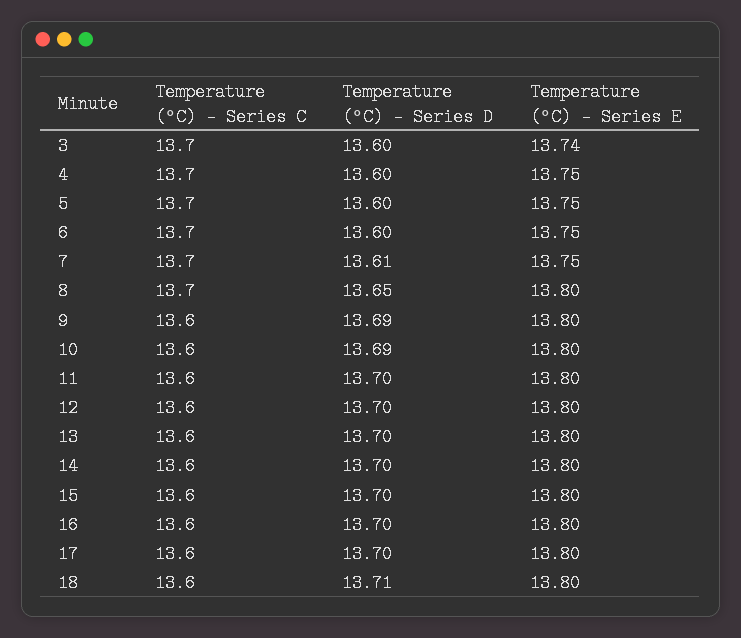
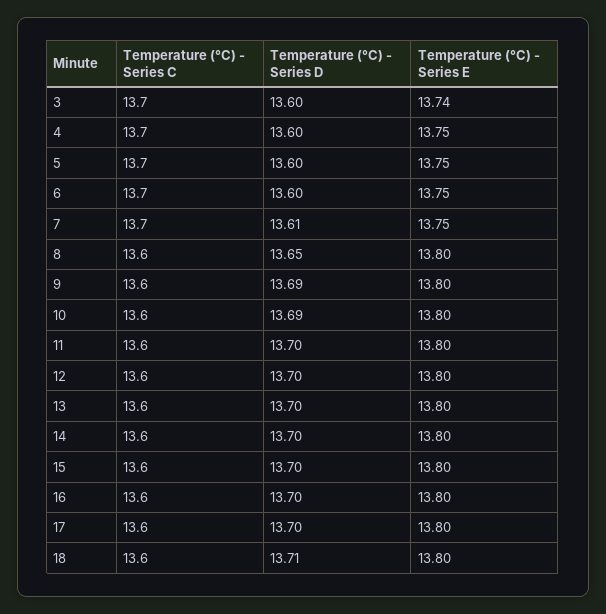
Temperature (°C) - Series C, 8: 13.7 -> 13.6

